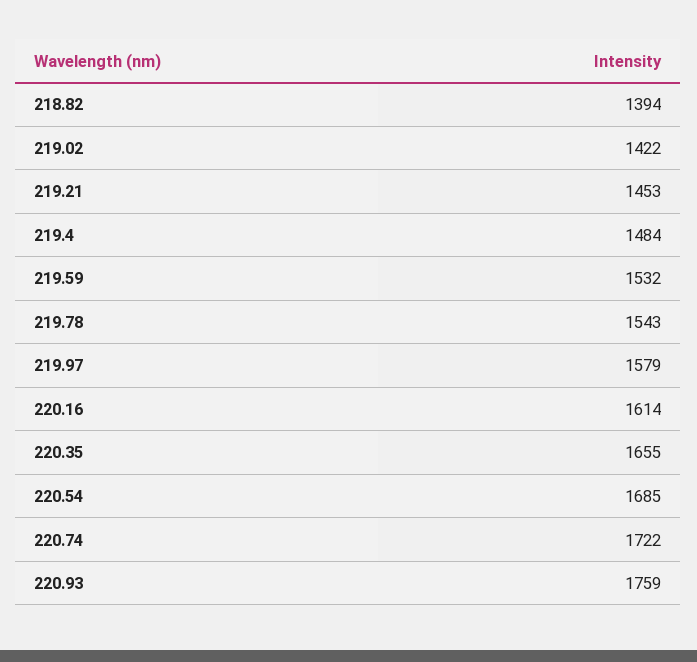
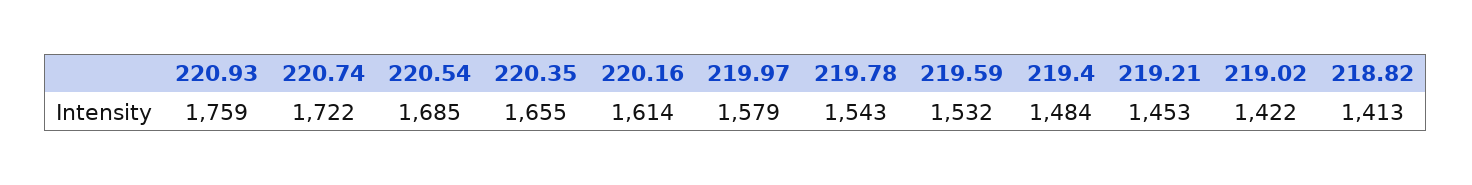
218.82: 1394 -> 1413

